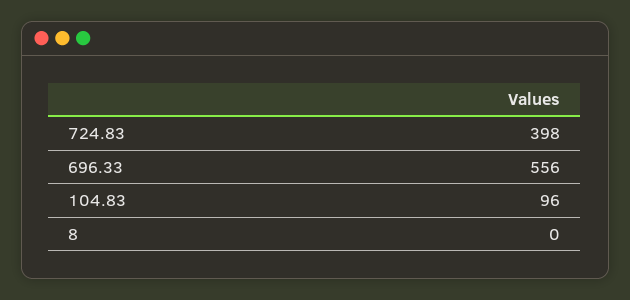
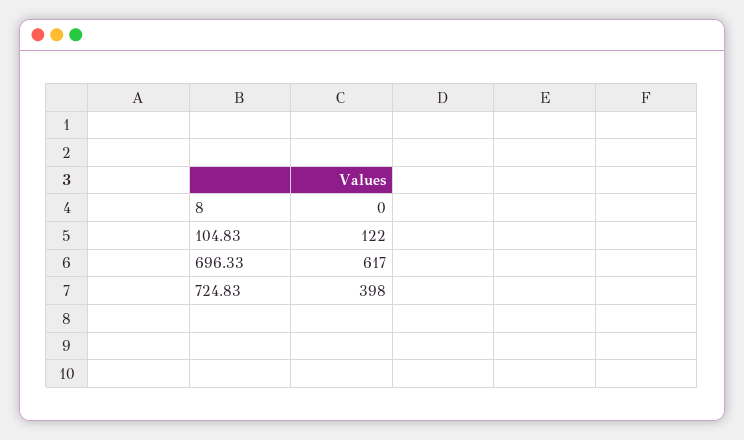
696.33: 556 -> 617
104.83: 96 -> 122

